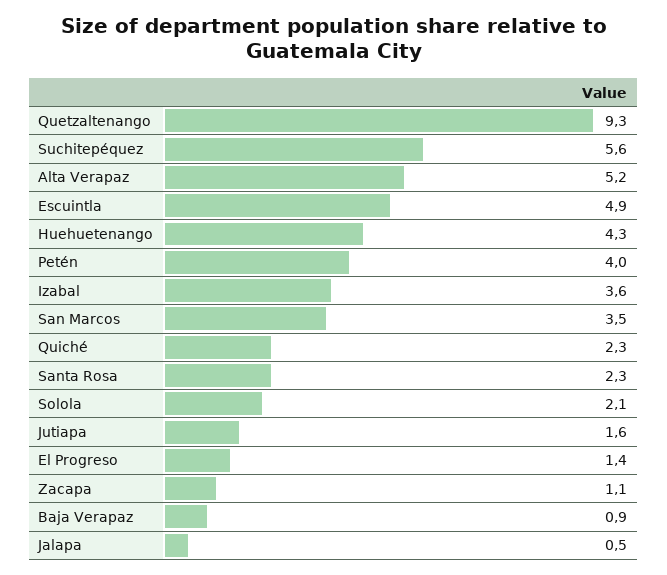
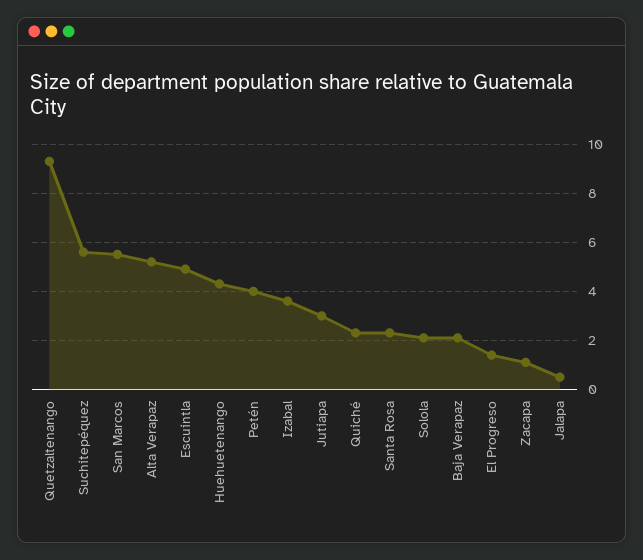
San Marcos: 3.5 -> 5.5
Jutiapa: 1.6 -> 3
Baja Verapaz: 0.9 -> 2

